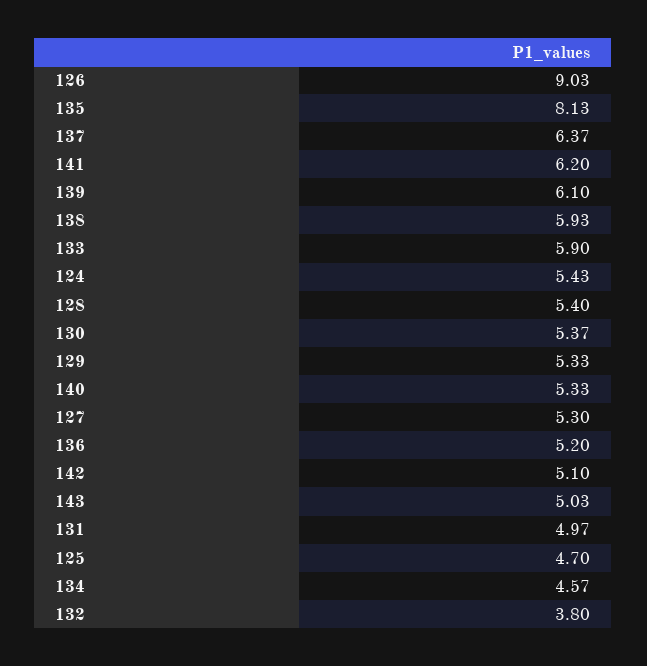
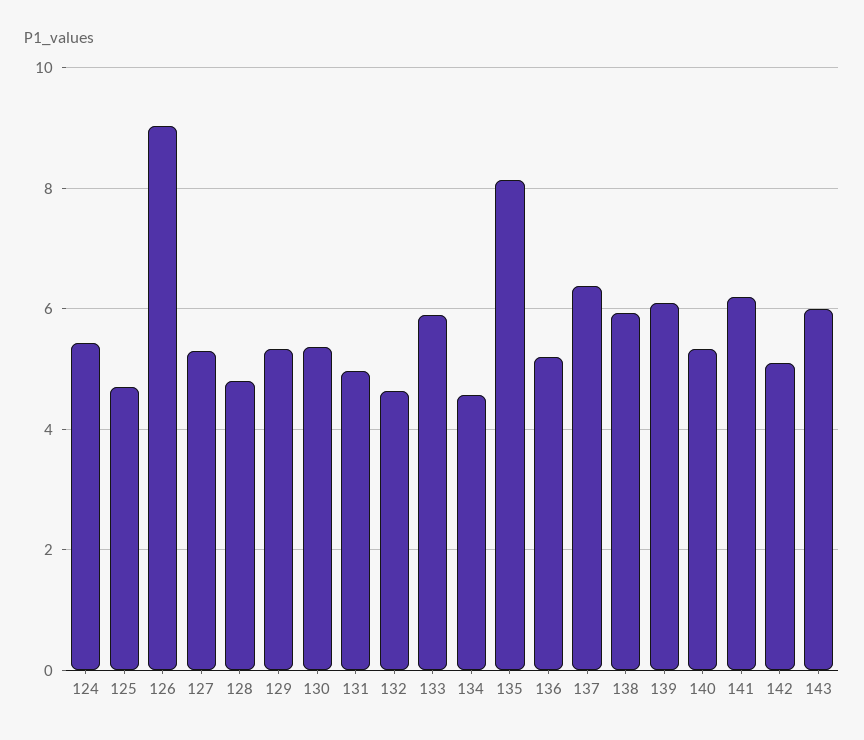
128: 5.4 -> 4.8
143: 5.03 -> 6
132: 3.8 -> 4.6

